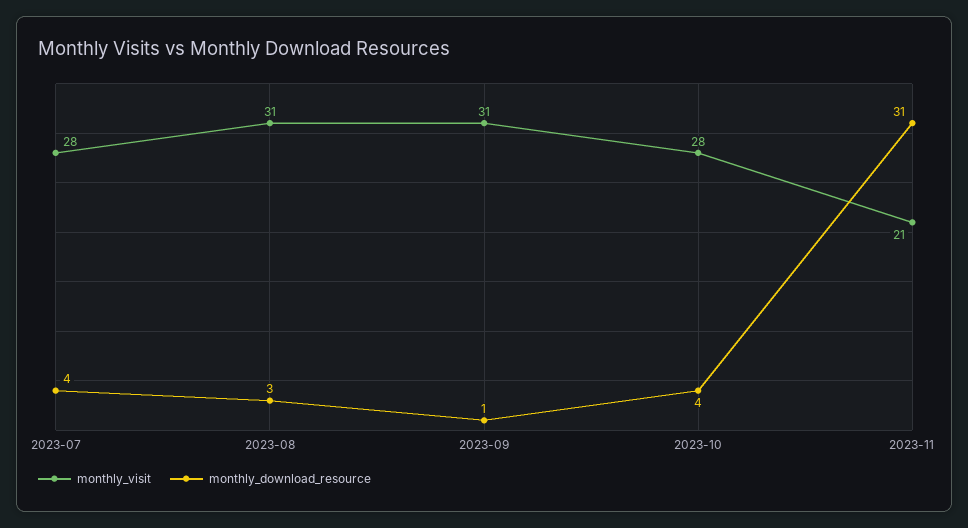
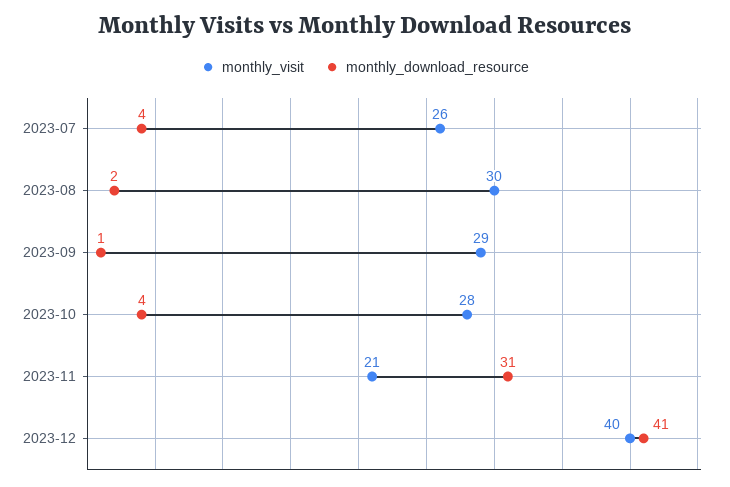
monthly_visit, 2023-07: 28 -> 26
monthly_visit, 2023-08: 31 -> 30
monthly_download_resource, 2023-08: 3 -> 2
monthly_visit, 2023-09: 31 -> 29
monthly_visit, 2023-12: none -> 40
monthly_download_resource, 2023-12: none -> 41

